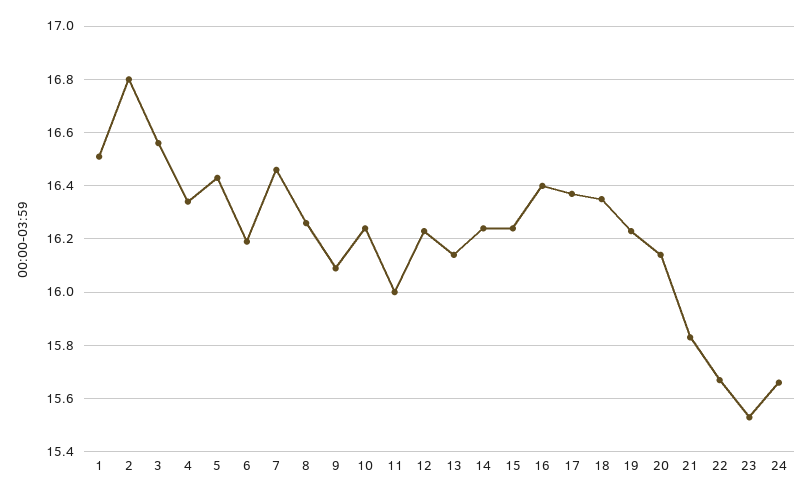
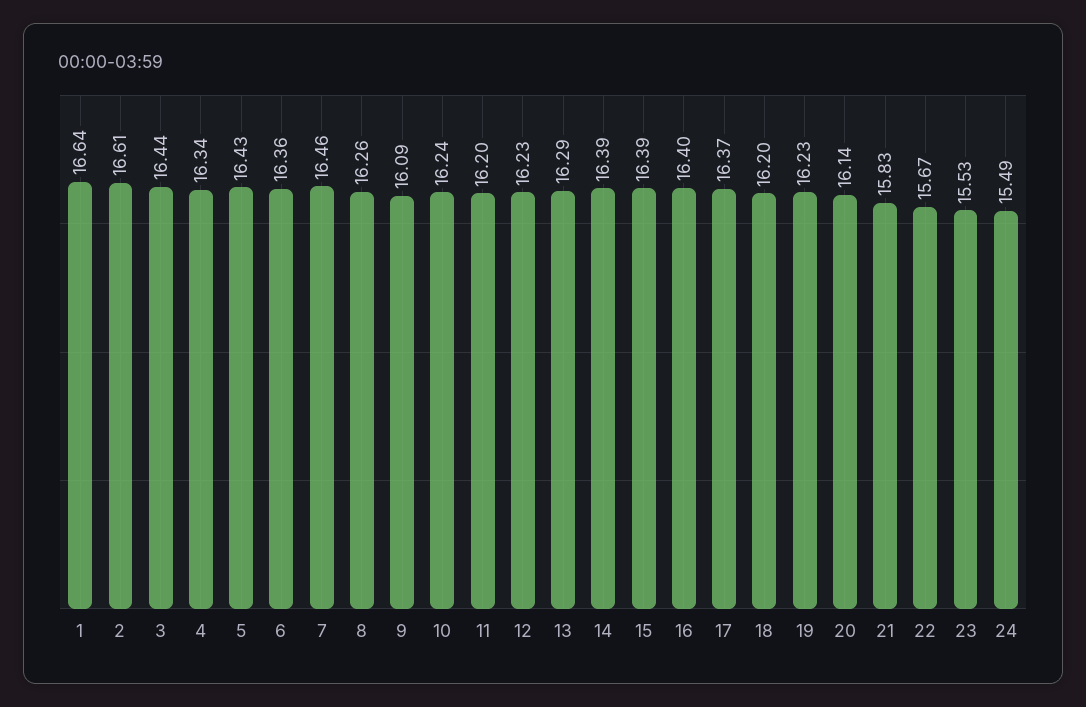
1: 16.5 -> 16.64
2: 16.8 -> 16.61
3: 16.55 -> 16.44
6: 16.2 -> 16.36
11: 16 -> 16.2
13: 16.15 -> 16.29
14: 16.25 -> 16.39
15: 16.25 -> 16.39
18: 16.35 -> 16.2
24: 15.65 -> 15.49

